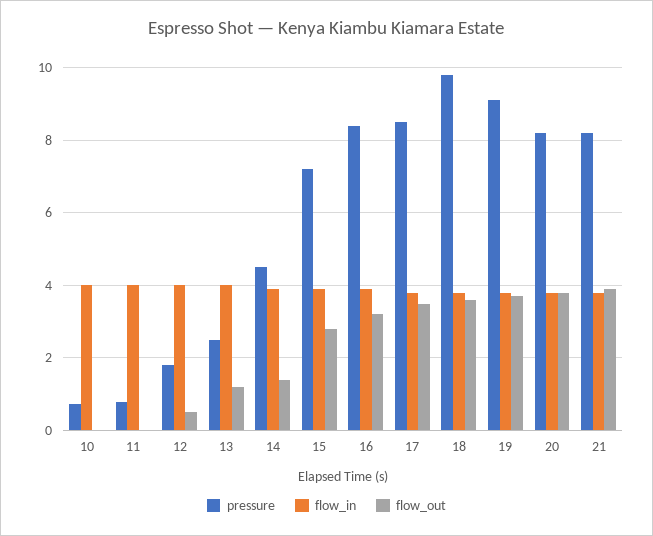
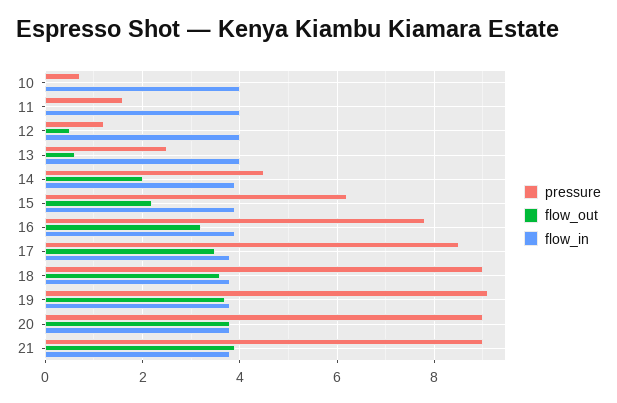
pressure, 11: 0.8 -> 1.6
pressure, 12: 1.8 -> 1.2
flow_out, 13: 1.2 -> 0.6
flow_out, 14: 1.4 -> 2
pressure, 15: 7.2 -> 6.2
flow_out, 15: 2.8 -> 2.2
pressure, 16: 8.4 -> 7.8
pressure, 18: 9.8 -> 9
pressure, 20: 8.2 -> 9
pressure, 21: 8.2 -> 9

